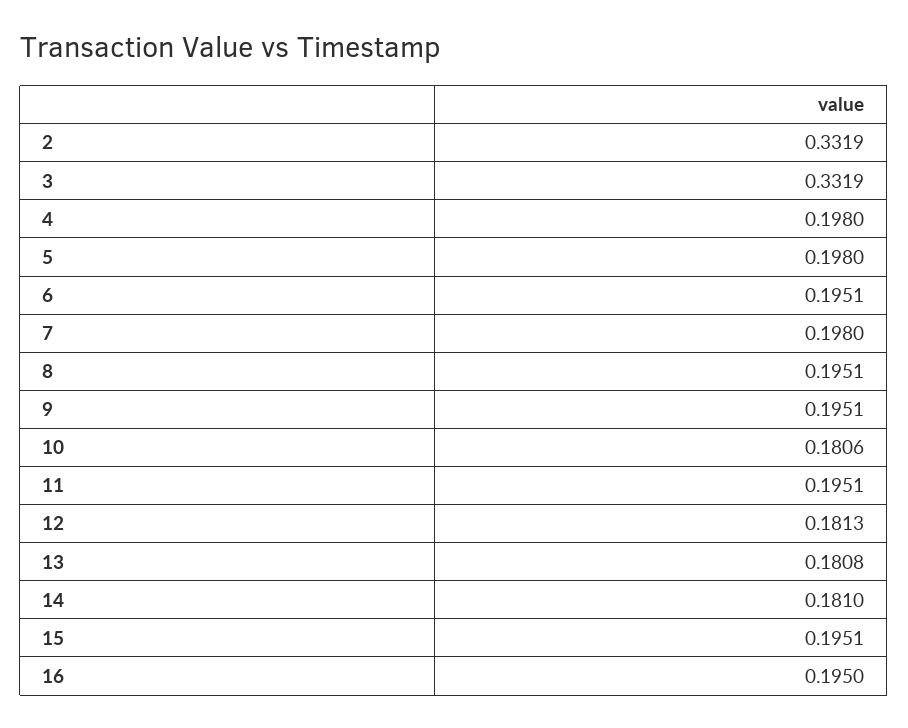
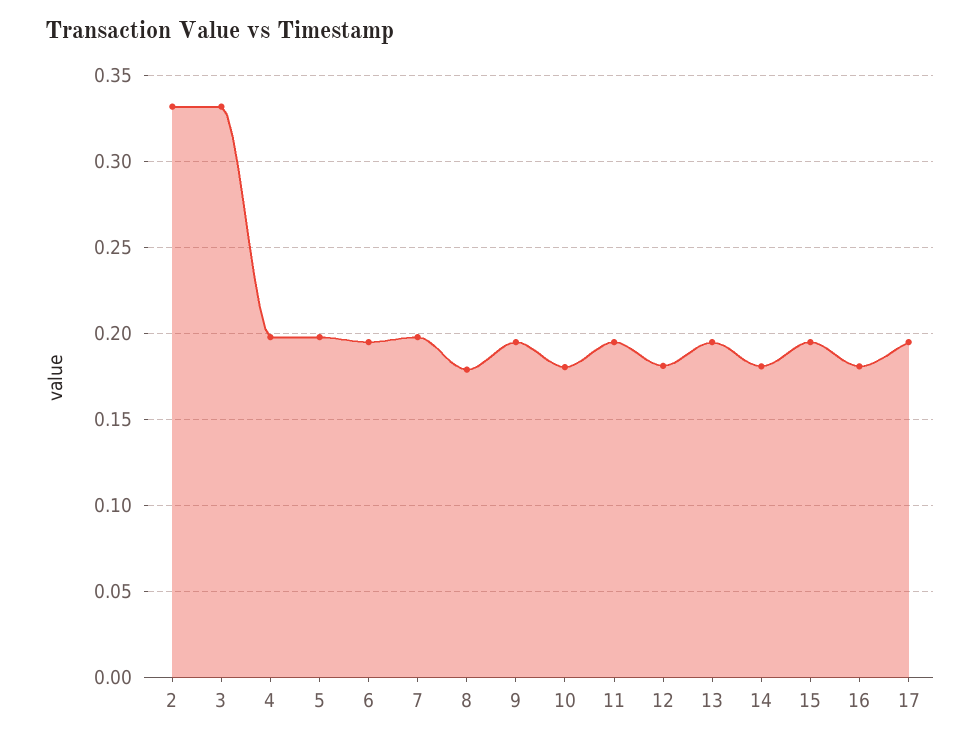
8: 0.1951 -> 0.18
13: 0.1808 -> 0.195
16: 0.195 -> 0.18
17: none -> 0.195

